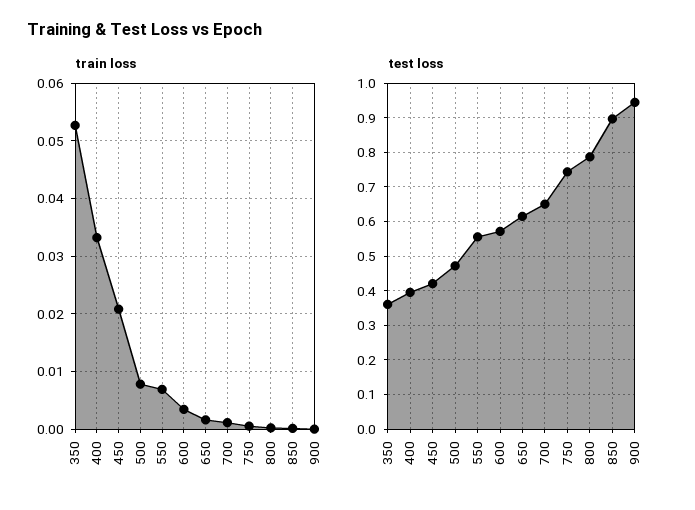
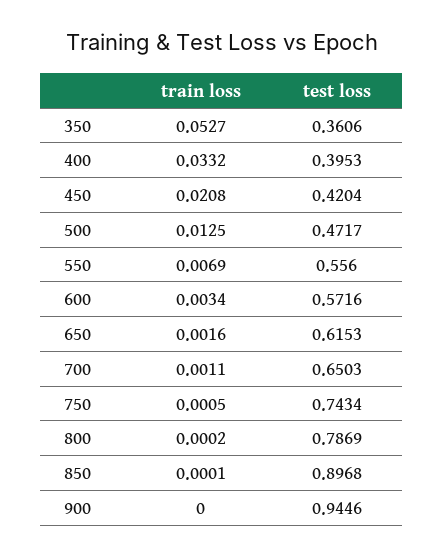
train loss, 500: 0.008 -> 0.0125

